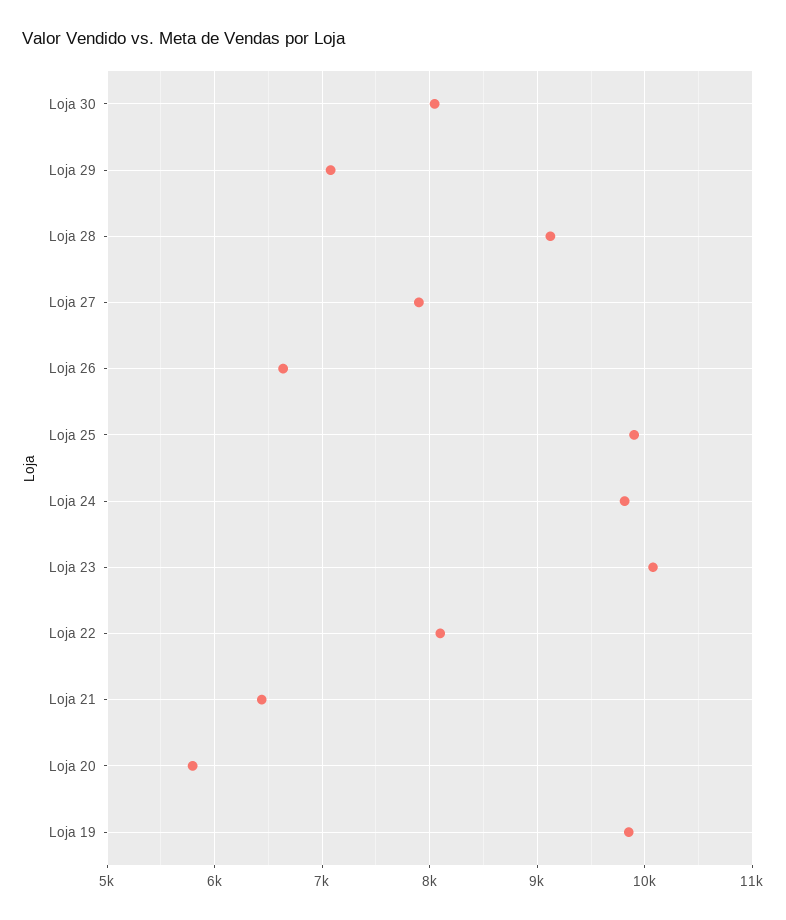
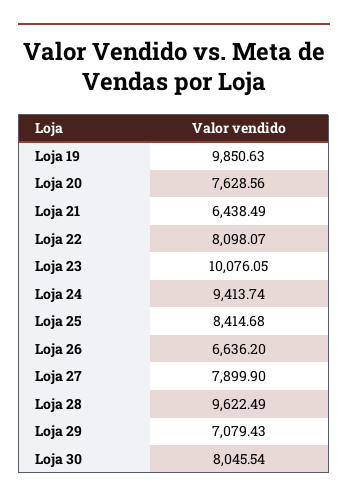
Loja 28: 9100 -> 9622.49
Loja 25: 9900 -> 8414.68
Loja 24: 9800 -> 9413.74
Loja 20: 5800 -> 7628.56

